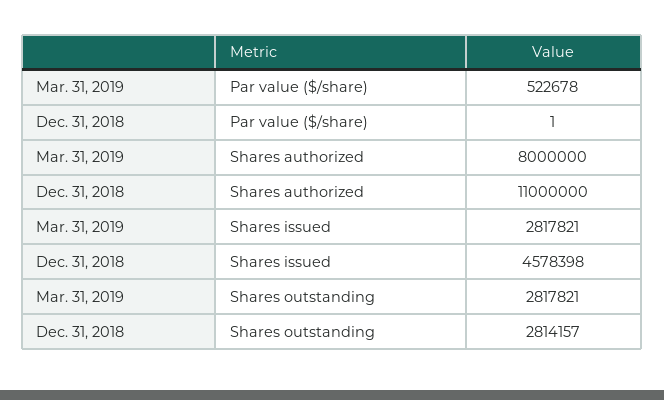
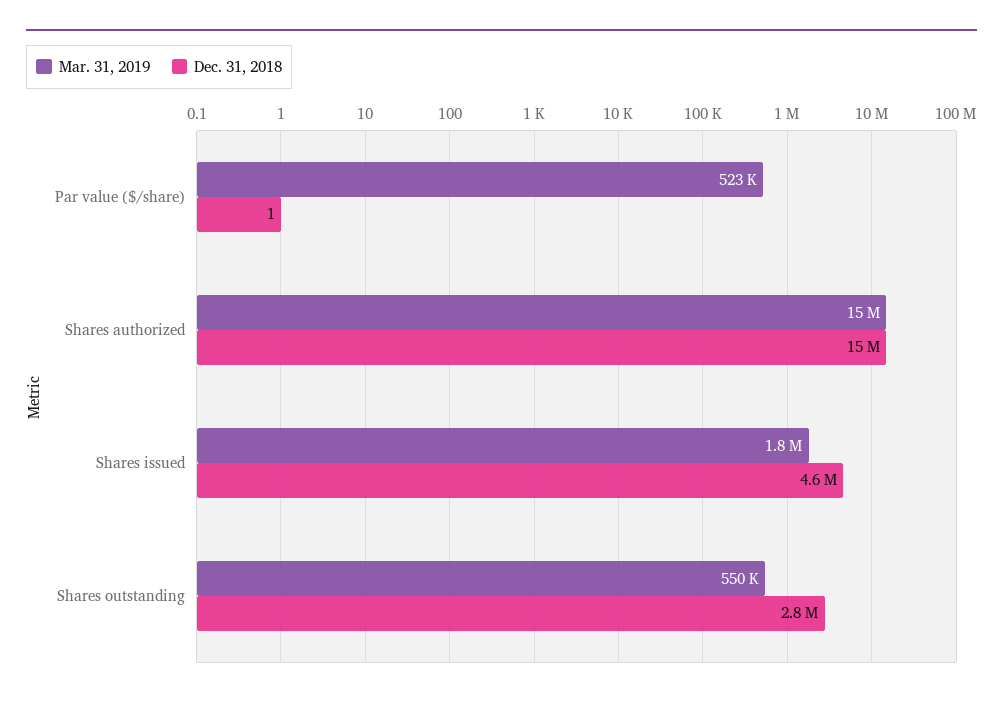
Mar. 31, 2019, Shares authorized: 8000000 -> 15000000
Dec. 31, 2018, Shares authorized: 11000000 -> 15000000
Mar. 31, 2019, Shares issued: 2817821 -> 1800000
Mar. 31, 2019, Shares outstanding: 2817821 -> 550000

